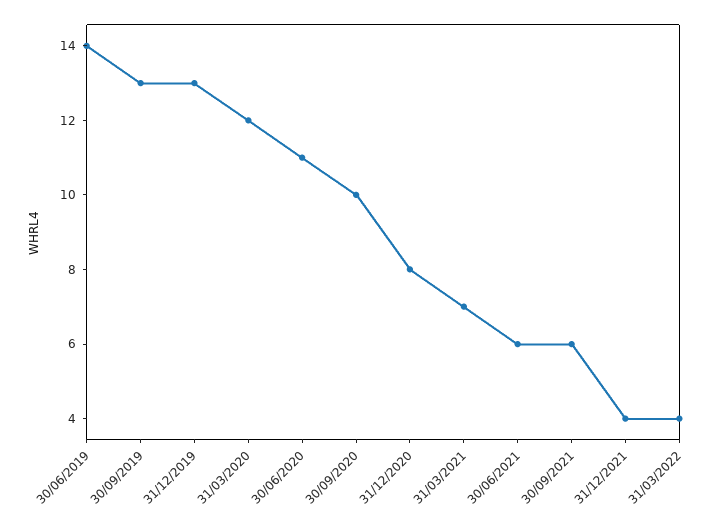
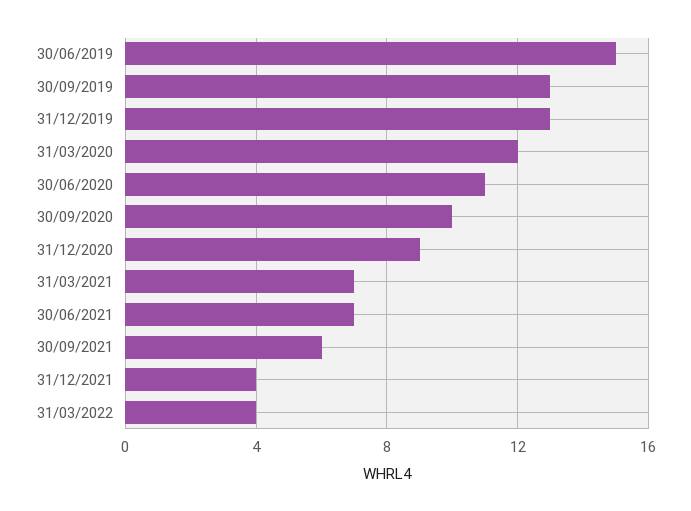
30/06/2019: 14 -> 15
31/12/2020: 8 -> 9
30/06/2021: 6 -> 7

